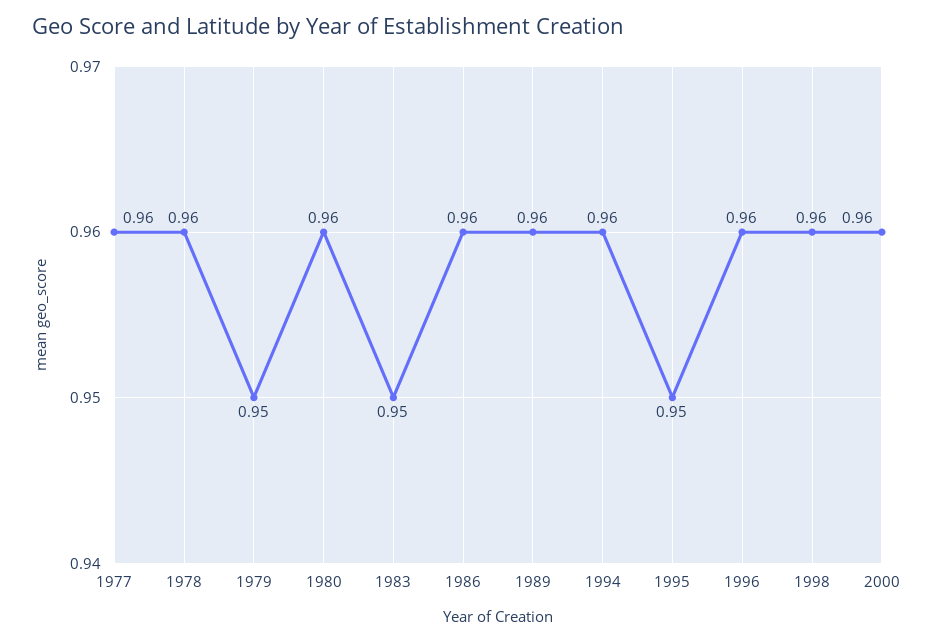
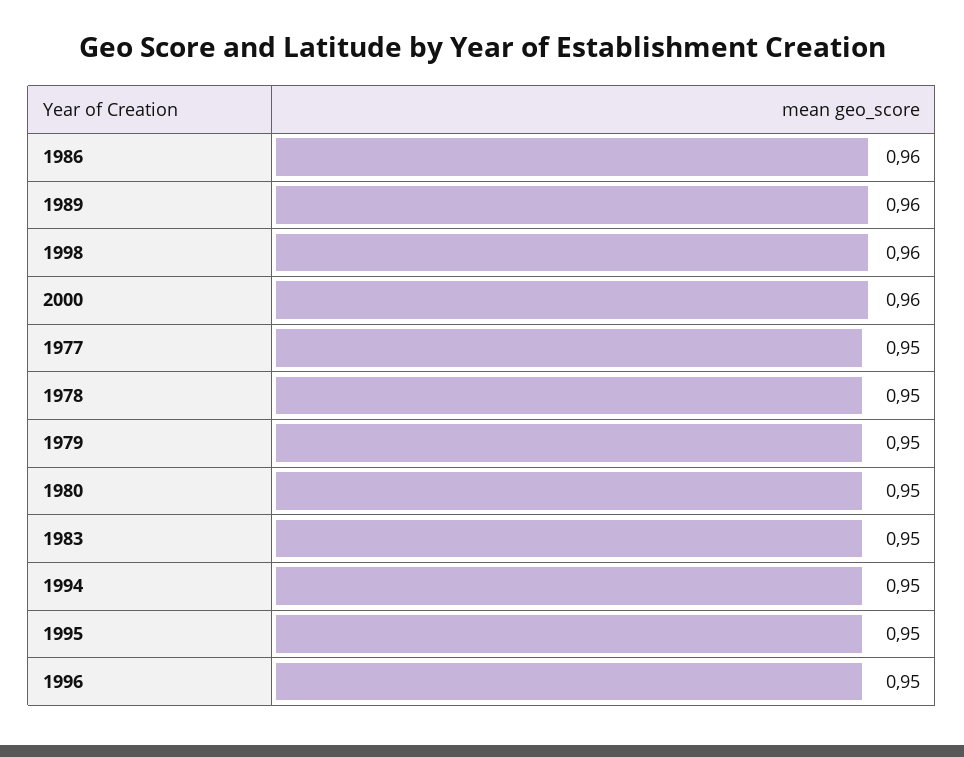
1977: 0.96 -> 0.95
1978: 0.96 -> 0.95
1980: 0.96 -> 0.95
1994: 0.96 -> 0.95
1996: 0.96 -> 0.95

